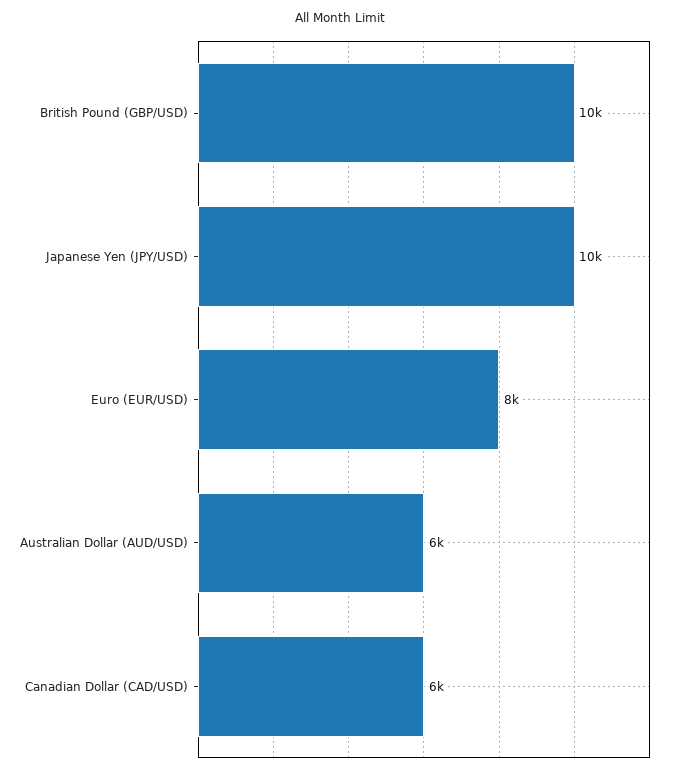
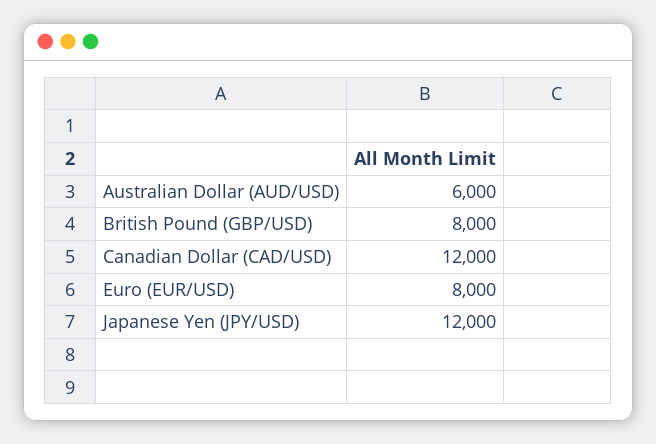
British Pound (GBP/USD): 10000 -> 8000
Japanese Yen (JPY/USD): 10000 -> 12000
Canadian Dollar (CAD/USD): 6000 -> 12000

